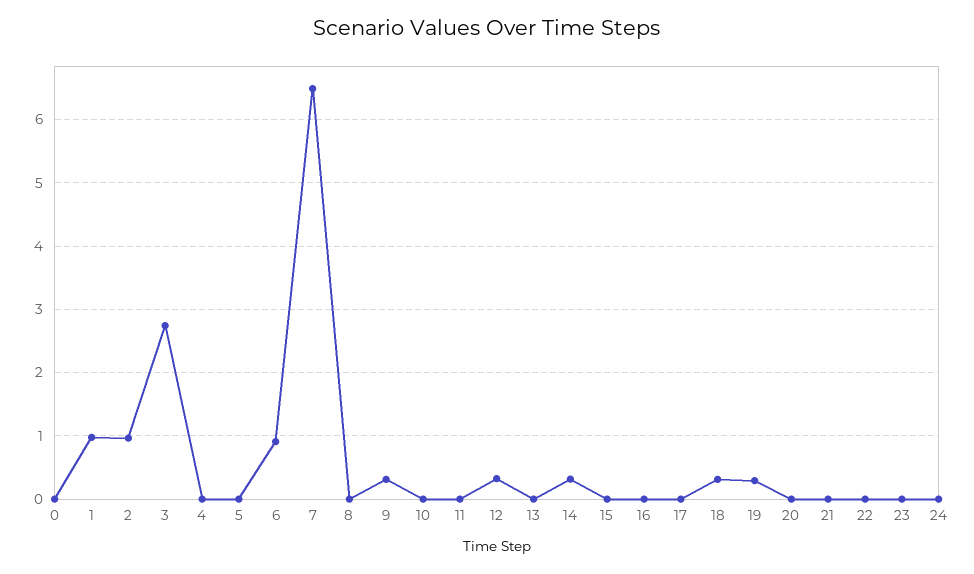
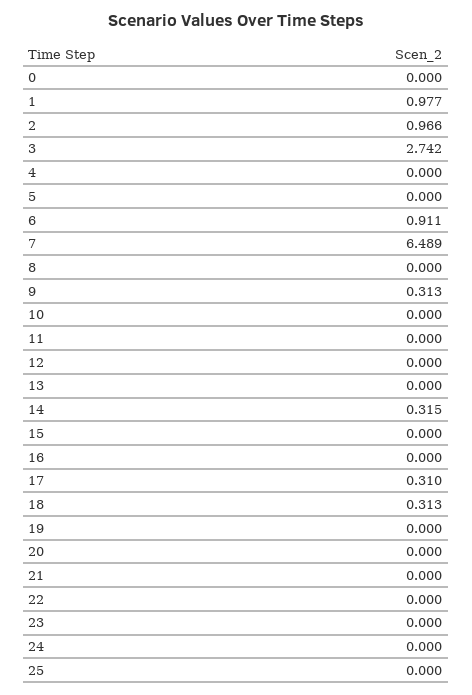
12: 0.3 -> 0
17: 0 -> 0.31
19: 0.3 -> 0
25: none -> 0

